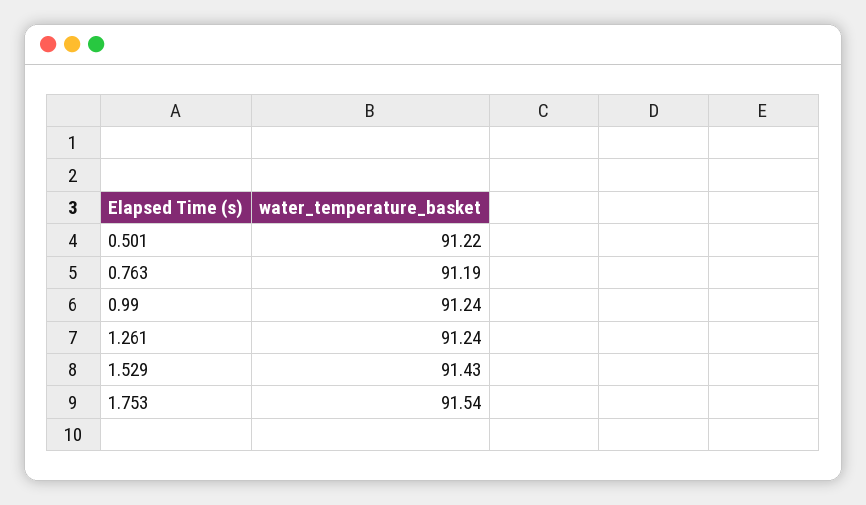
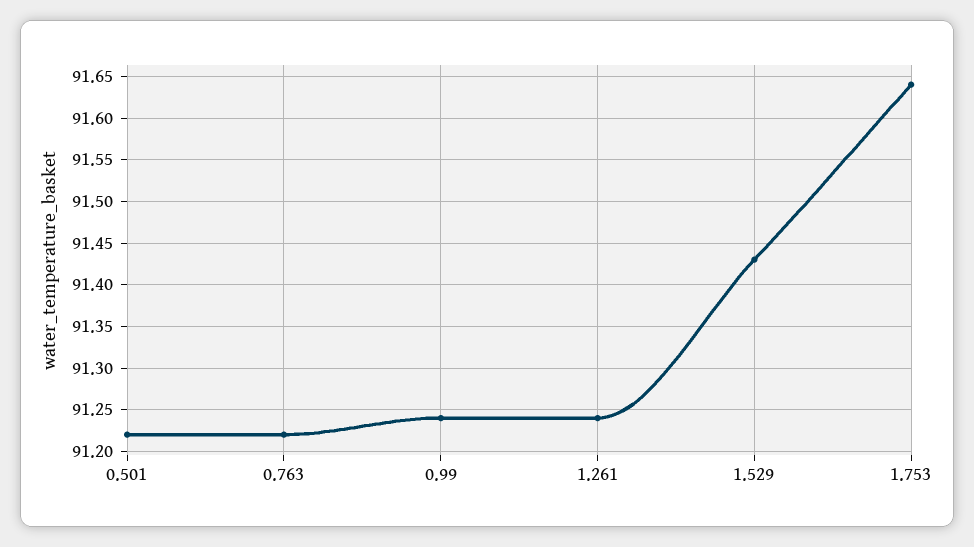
0.763: 91.19 -> 91.22
1.753: 91.54 -> 91.64

